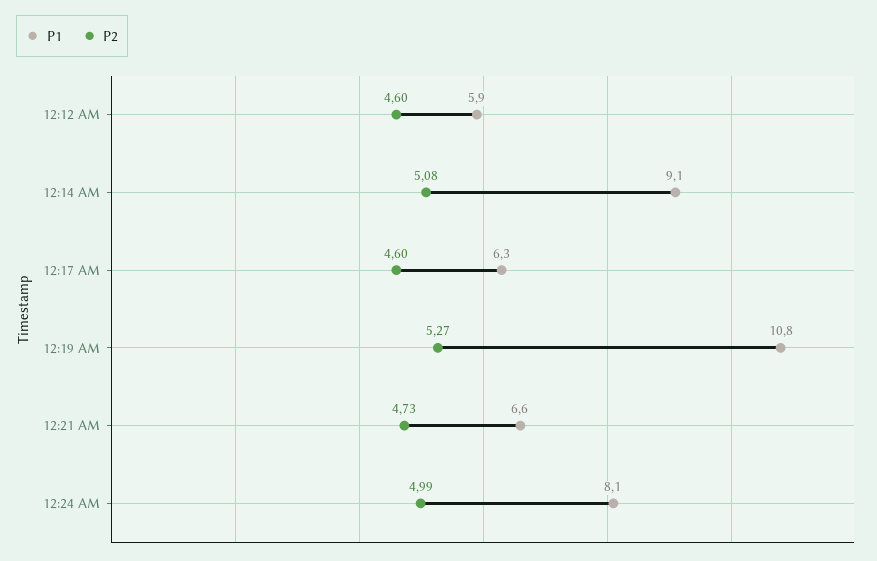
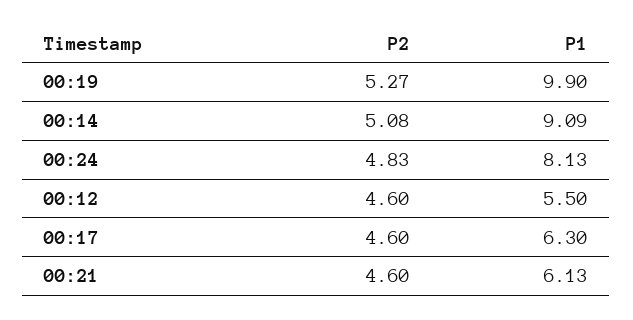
P1, 12:12 AM: 5.9 -> 5.5
P1, 12:19 AM: 10.8 -> 9.9
P1, 12:21 AM: 6.6 -> 6.13
P2, 12:21 AM: 4.73 -> 4.6
P2, 12:24 AM: 4.99 -> 4.83

